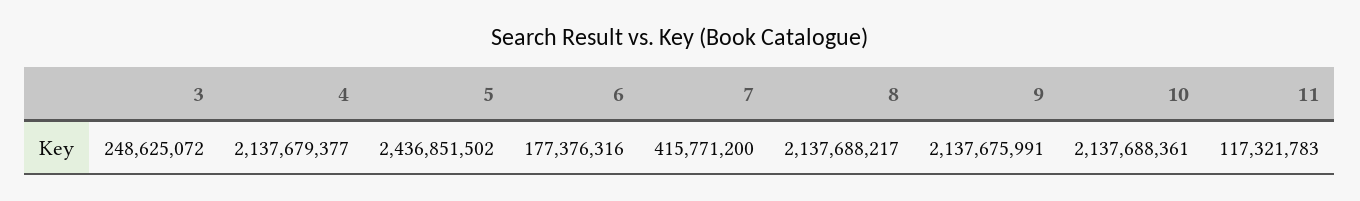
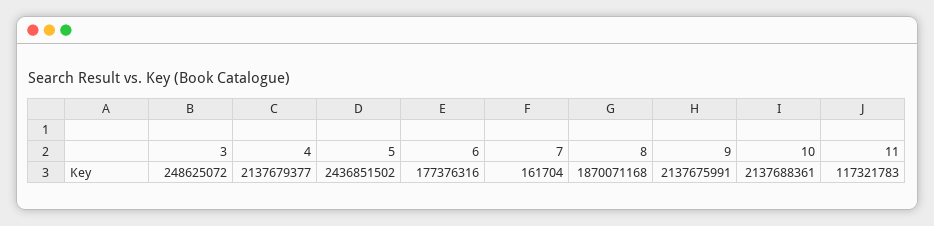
7: 415771200 -> 161704
8: 2137688217 -> 1870071168

